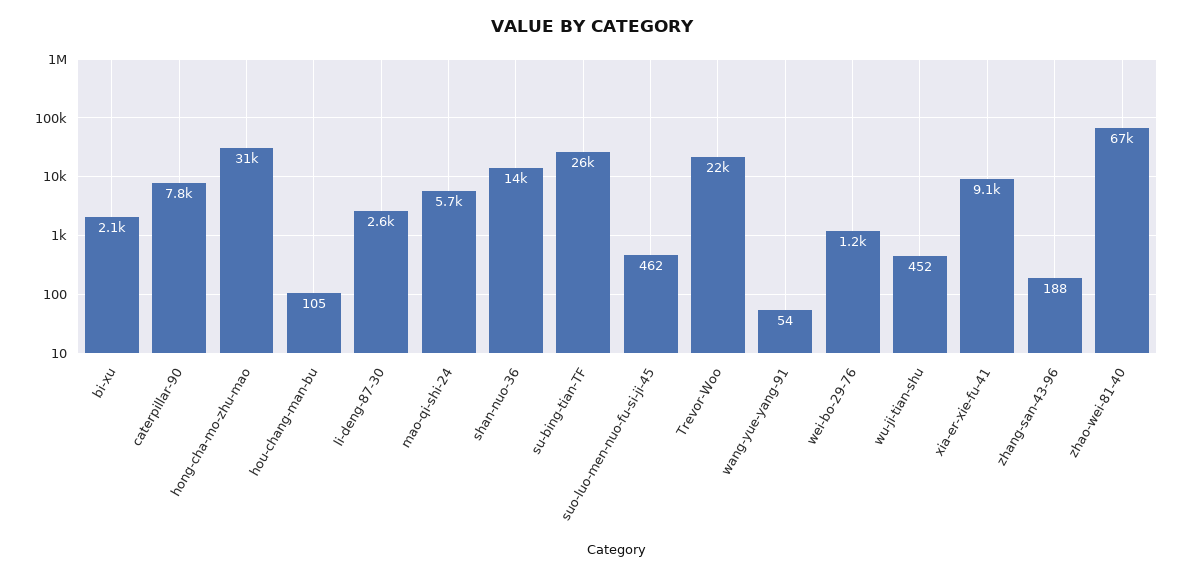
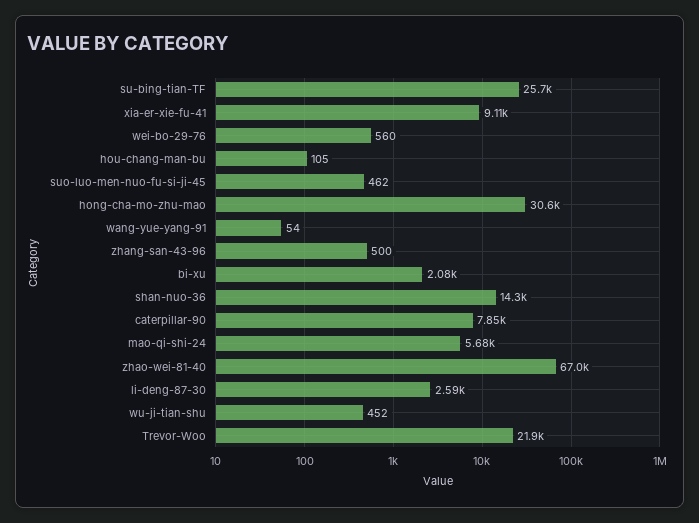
wei-bo-29-76: 1200 -> 560
zhang-san-43-96: 188 -> 500

